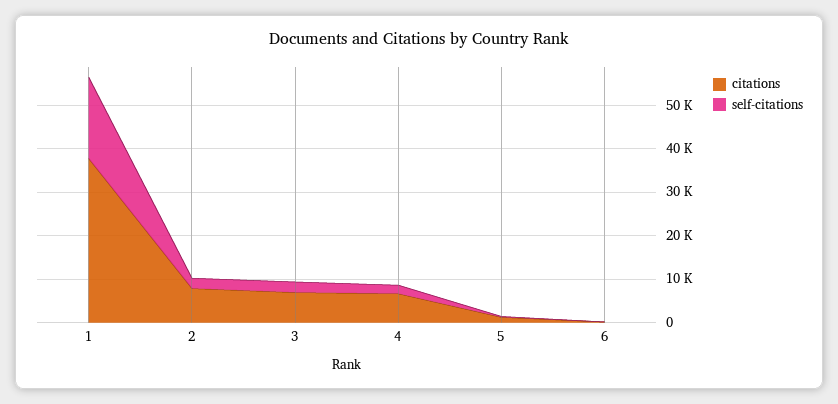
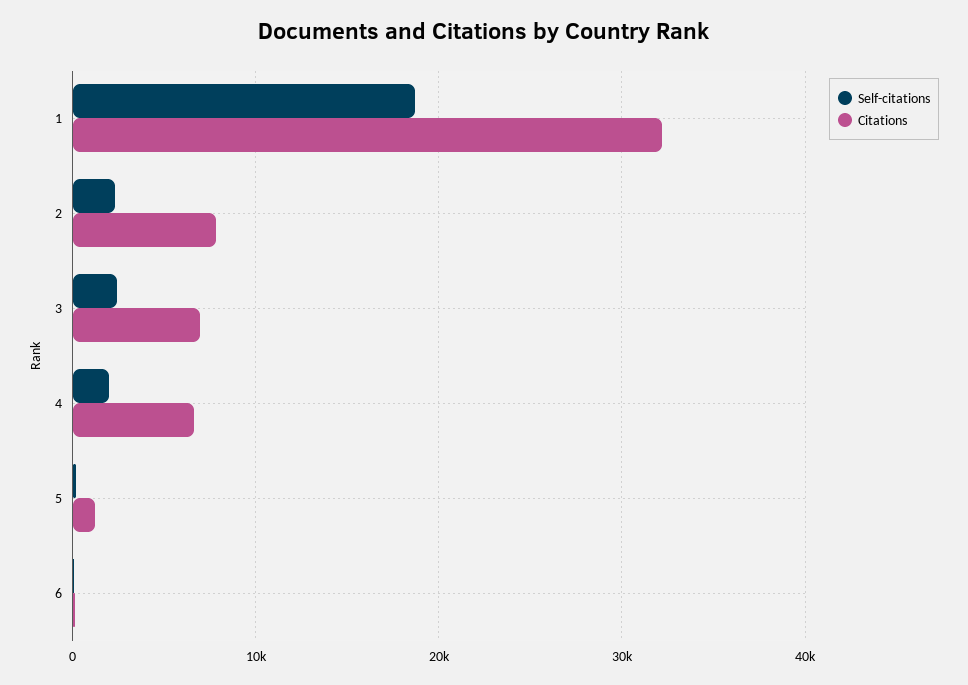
citations, 1: 38000 -> 32000

